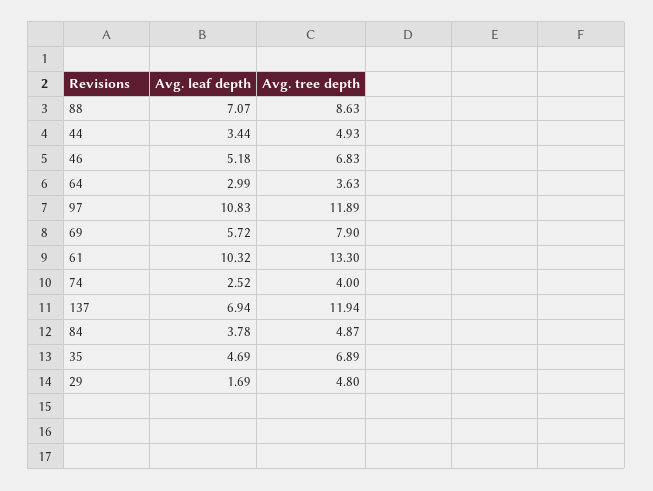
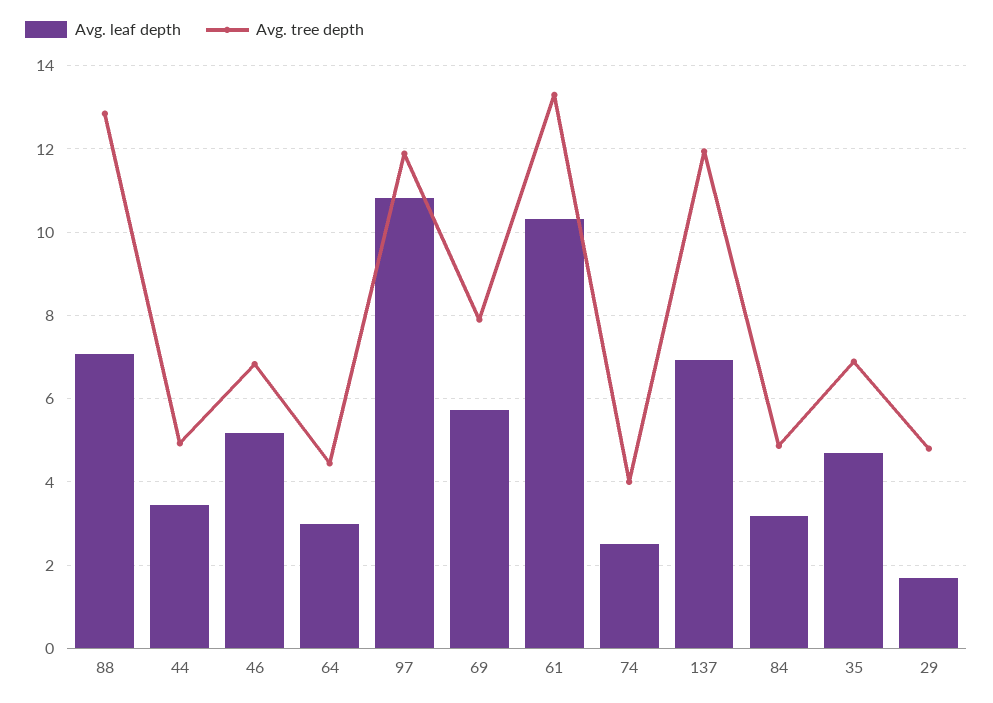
Avg. tree depth, 88: 8.63 -> 12.8
Avg. tree depth, 64: 3.63 -> 4.4
Avg. leaf depth, 84: 3.78 -> 3.2

